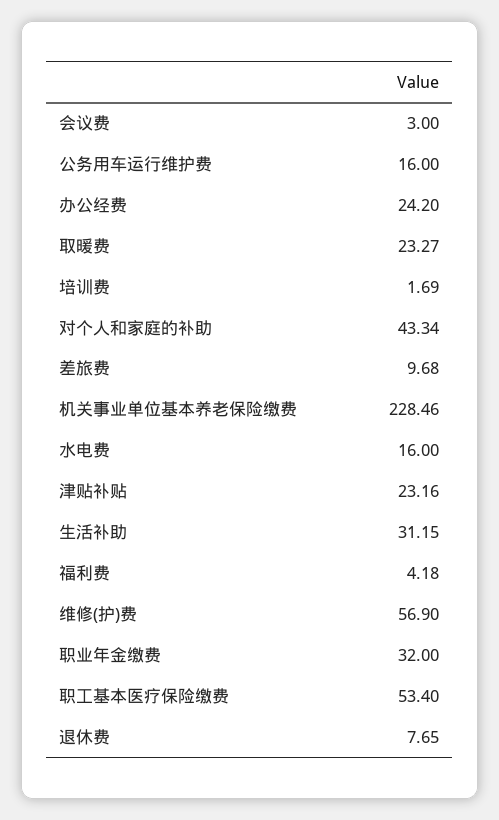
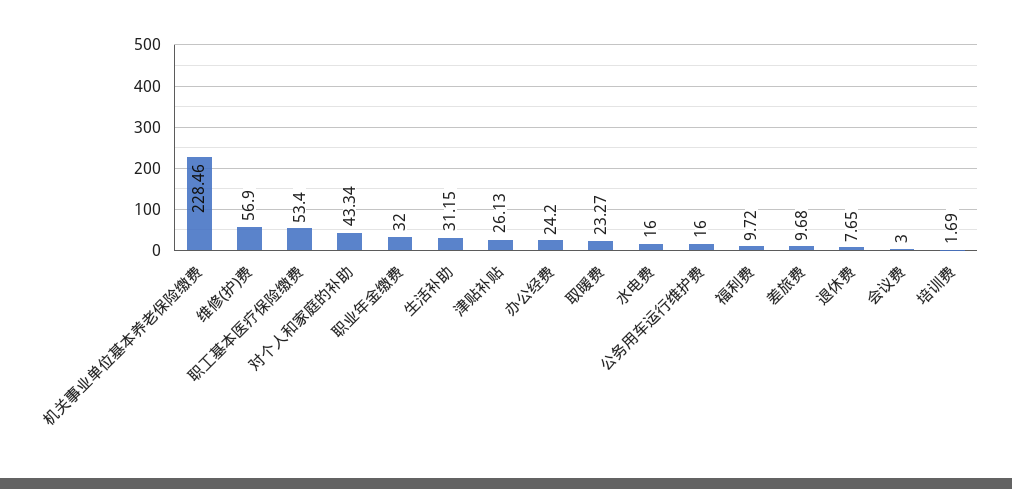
津贴补贴: 23.16 -> 26.13
福利费: 4.18 -> 9.72

